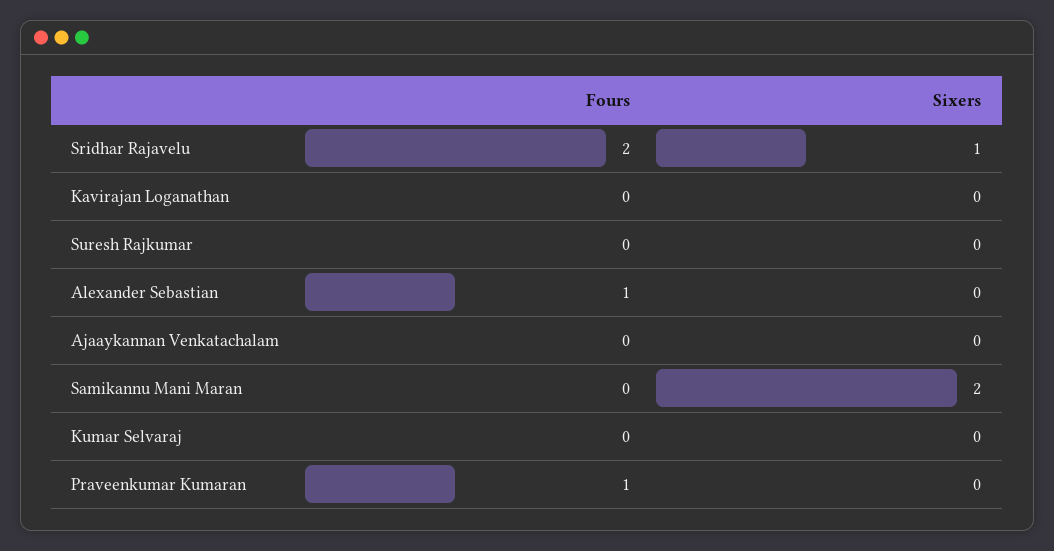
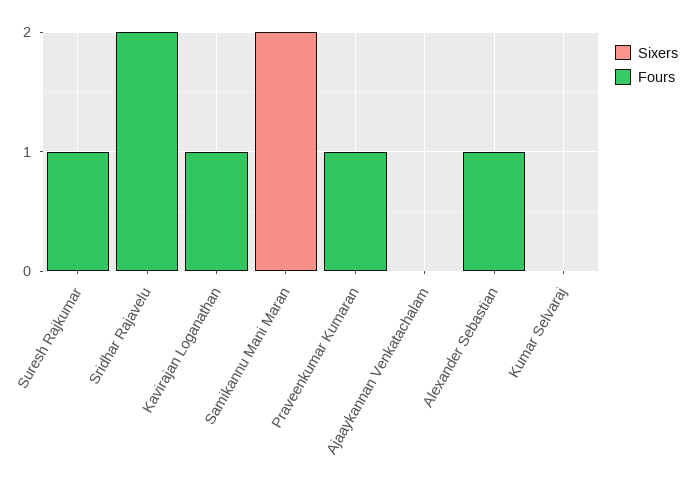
Sixers, Sridhar Rajavelu: 1 -> 0
Fours, Kavirajan Loganathan: 0 -> 1
Fours, Suresh Rajkumar: 0 -> 1

